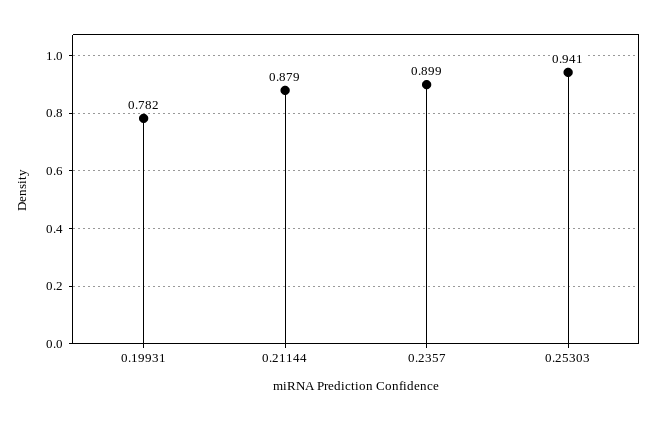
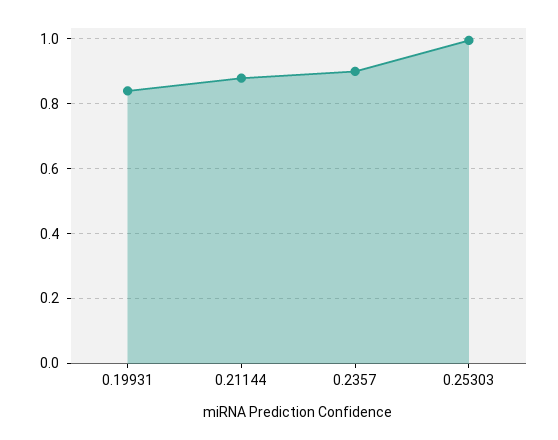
0.19931: 0.782 -> 0.84
0.25303: 0.941 -> 1

